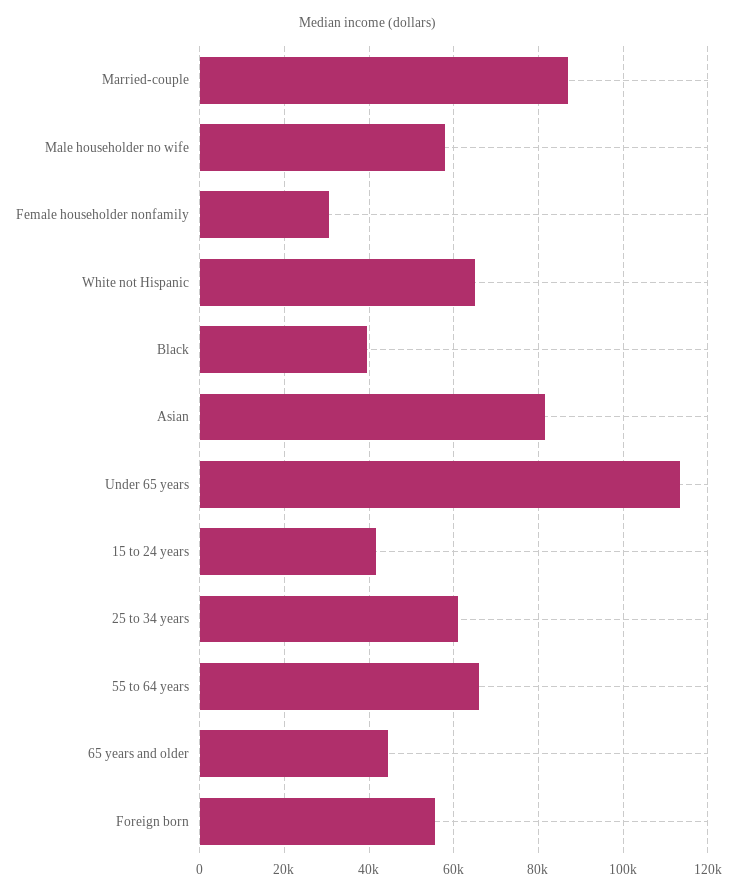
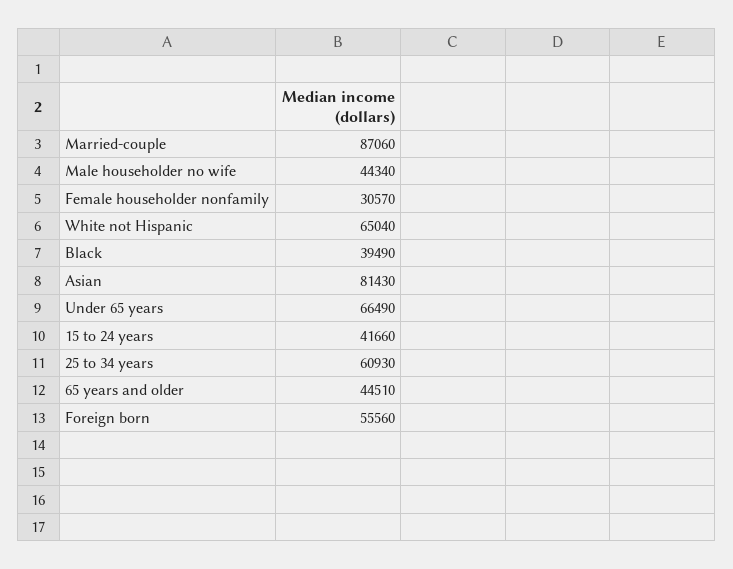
Male householder no wife: 58000 -> 44340
Under 65 years: 114000 -> 66490
55 to 64 years: 66000 -> none

